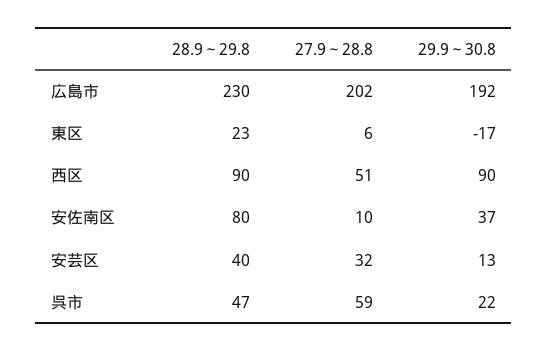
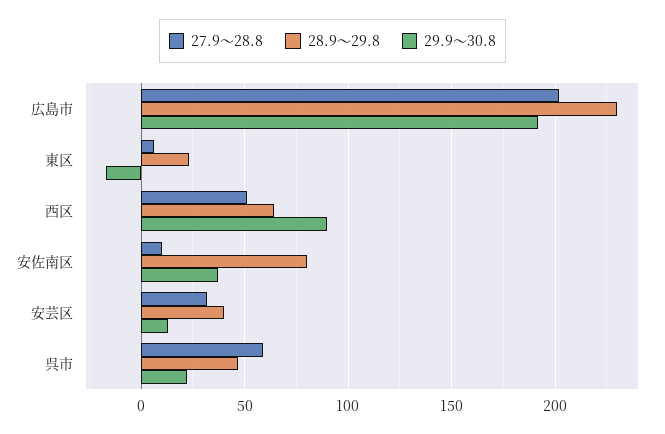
28.9～29.8, 西区: 90 -> 65

